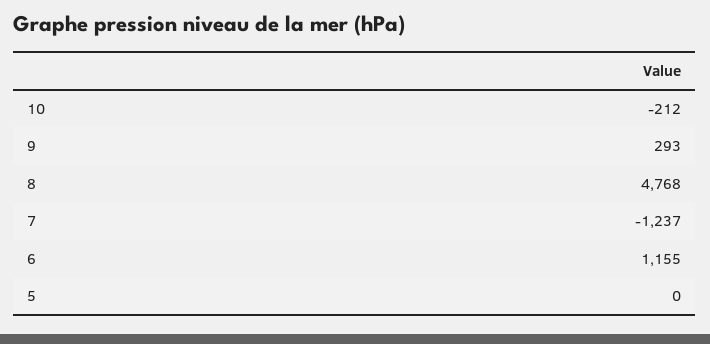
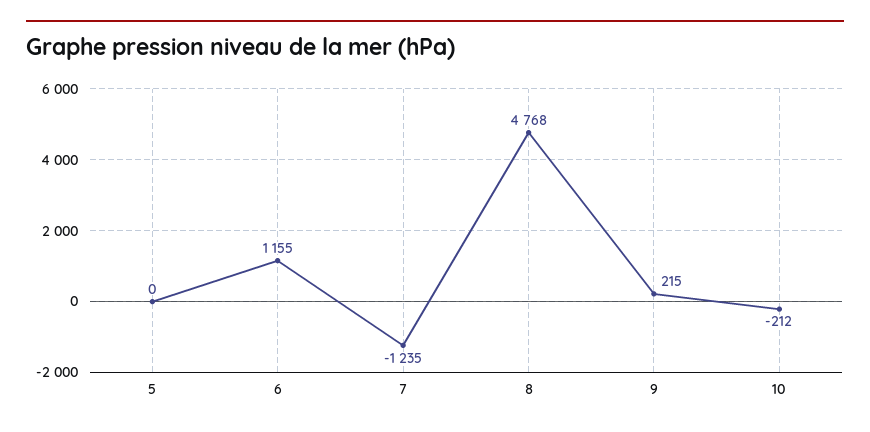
9: 293 -> 215
7: -1237 -> -1235

